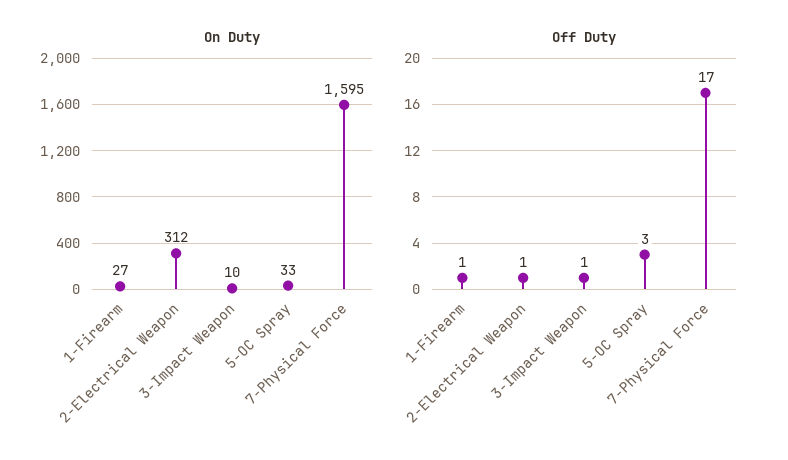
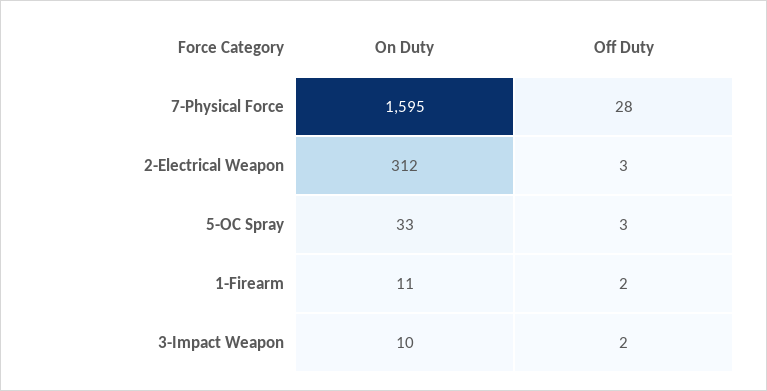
On Duty, 1-Firearm: 27 -> 11
Off Duty, 1-Firearm: 1 -> 2
Off Duty, 2-Electrical Weapon: 1 -> 3
Off Duty, 3-Impact Weapon: 1 -> 2
Off Duty, 7-Physical Force: 17 -> 28

